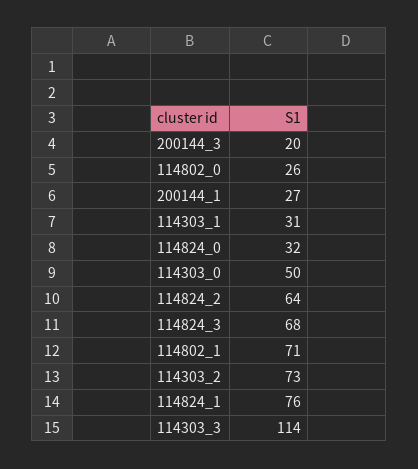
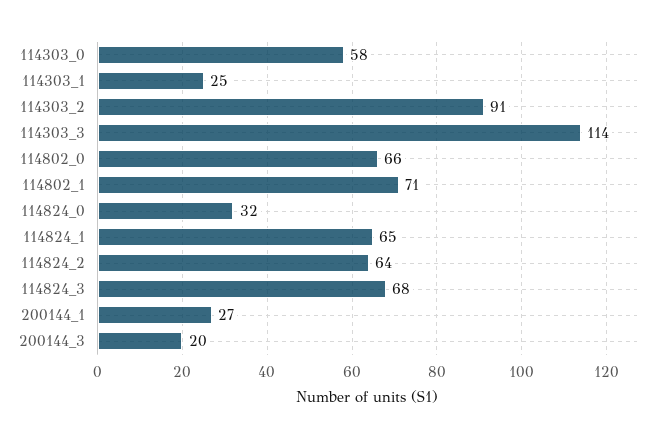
114802_0: 26 -> 66
114303_1: 31 -> 25
114303_0: 50 -> 58
114303_2: 73 -> 91
114824_1: 76 -> 65

